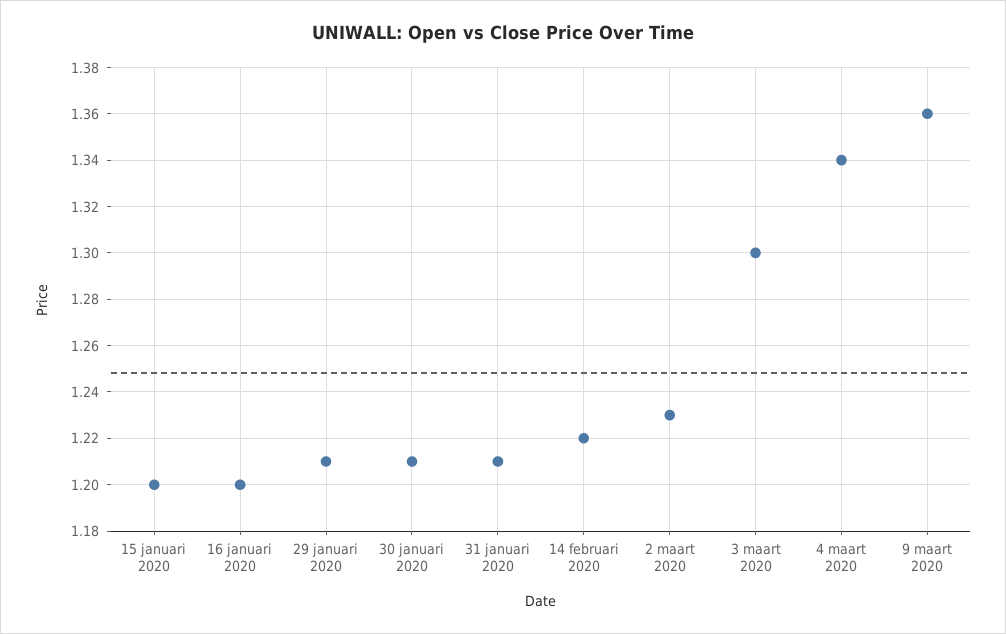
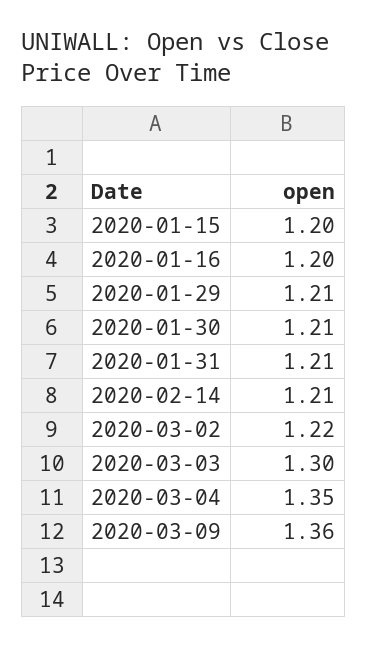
14 februari 2020: 1.22 -> 1.21
2 maart 2020: 1.23 -> 1.22
4 maart 2020: 1.34 -> 1.35

